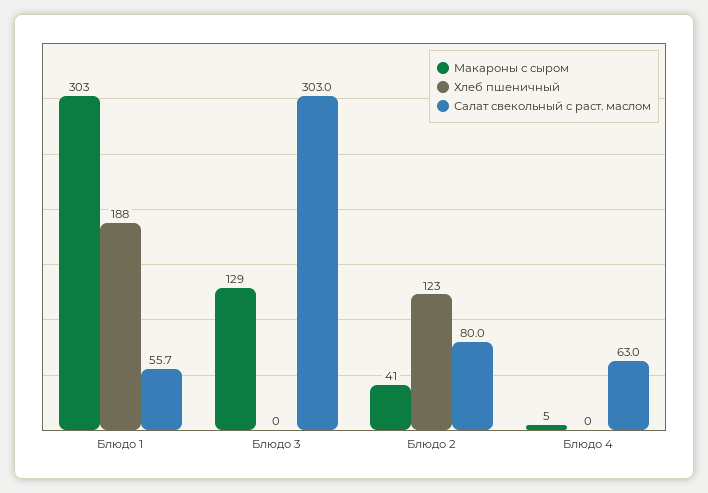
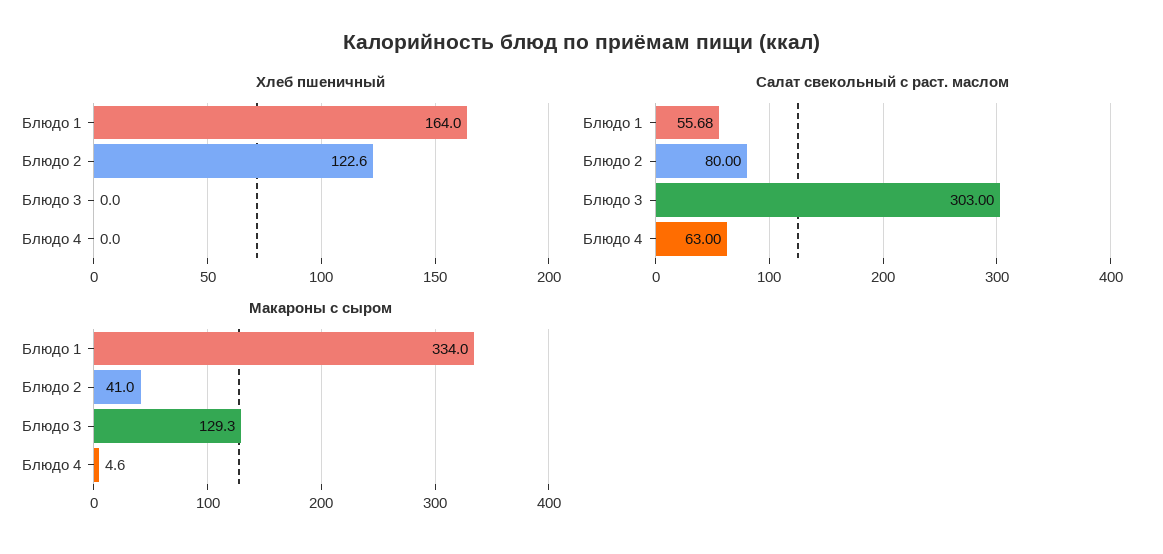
Макароны с сыром, Блюдо 1: 303 -> 334
Хлеб пшеничный, Блюдо 1: 188 -> 164

